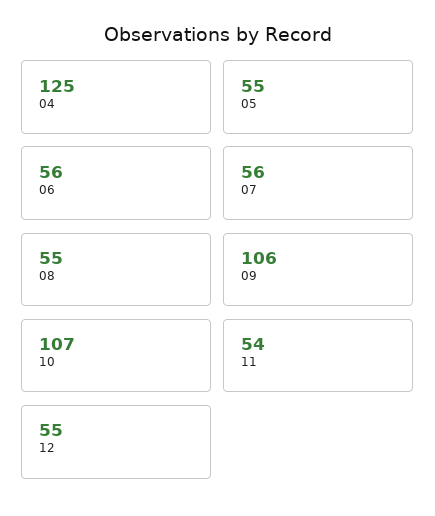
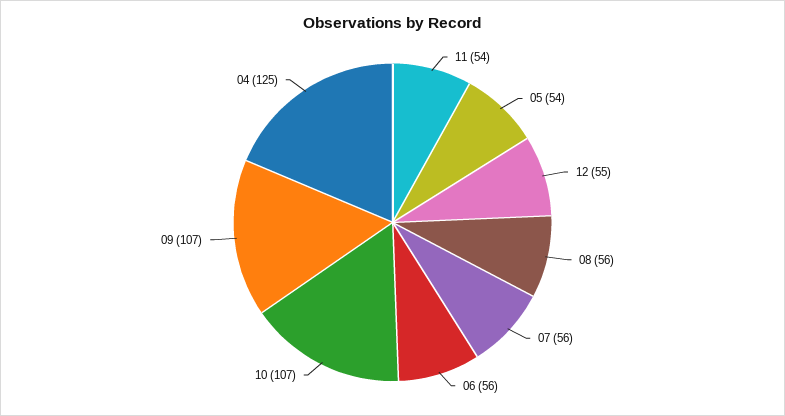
05: 55 -> 54
08: 55 -> 56
09: 106 -> 107

